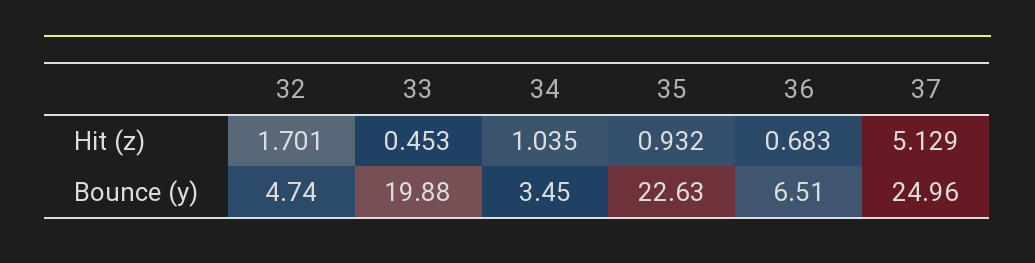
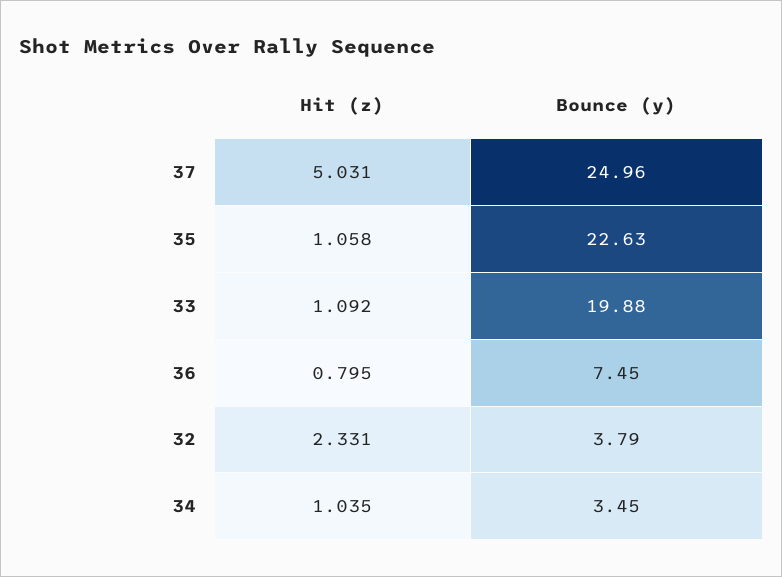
32, Hit (z): 1.701 -> 2.331
33, Hit (z): 0.453 -> 1.092
35, Hit (z): 0.932 -> 1.058
36, Hit (z): 0.683 -> 0.795
37, Hit (z): 5.129 -> 5.031
32, Bounce (y): 4.74 -> 3.79
36, Bounce (y): 6.51 -> 7.45

